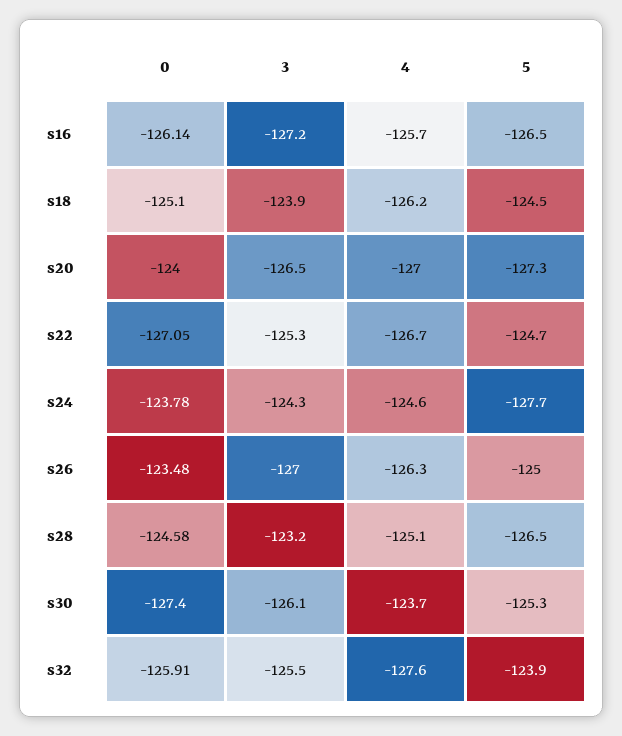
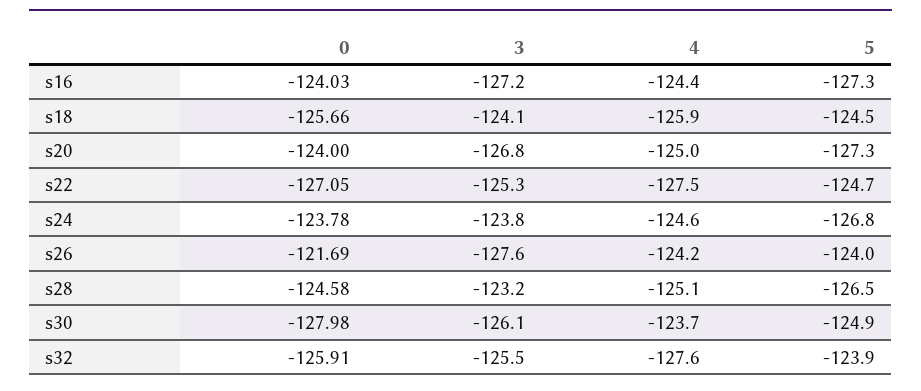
0, s16: -126.14 -> -124.03
4, s16: -125.7 -> -124.4
5, s16: -126.5 -> -127.3
0, s18: -125.1 -> -125.66
3, s18: -123.9 -> -124.1
4, s18: -126.2 -> -125.9
3, s20: -126.5 -> -126.8
4, s20: -127 -> -125
4, s22: -126.7 -> -127.5
3, s24: -124.3 -> -123.8
5, s24: -127.7 -> -126.8
0, s26: -123.48 -> -121.69
3, s26: -127 -> -127.6
4, s26: -126.3 -> -124.2
5, s26: -125 -> -124
0, s30: -127.4 -> -127.98
5, s30: -125.3 -> -124.9

